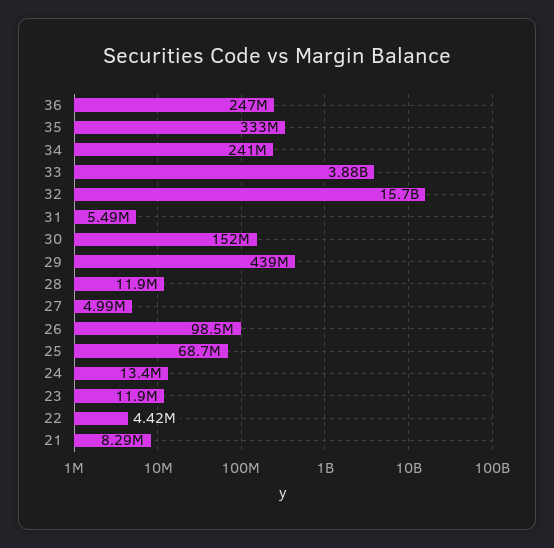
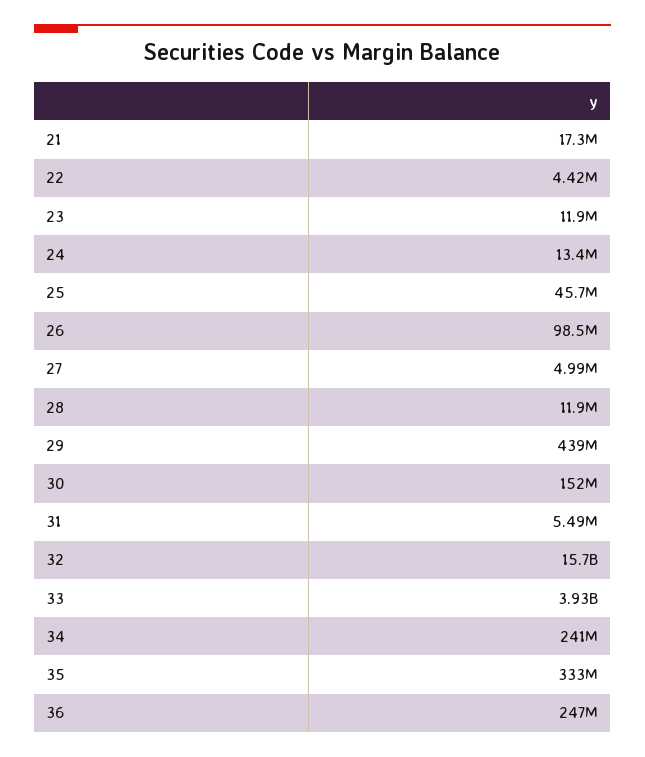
33: 3880000000 -> 3930000000
25: 68700000 -> 45700000
21: 8290000 -> 17300000

